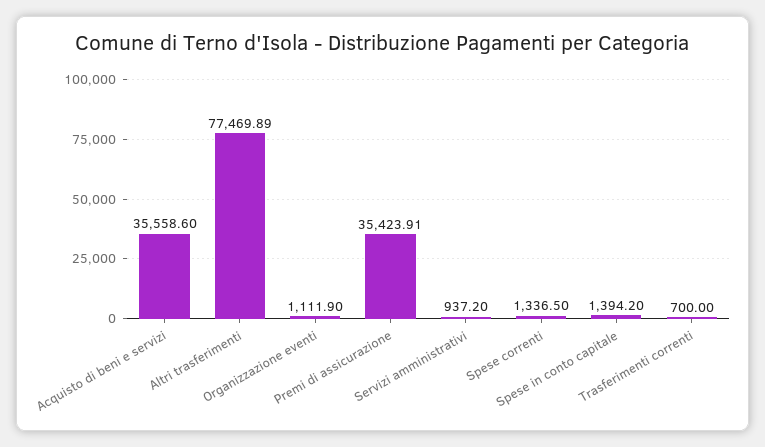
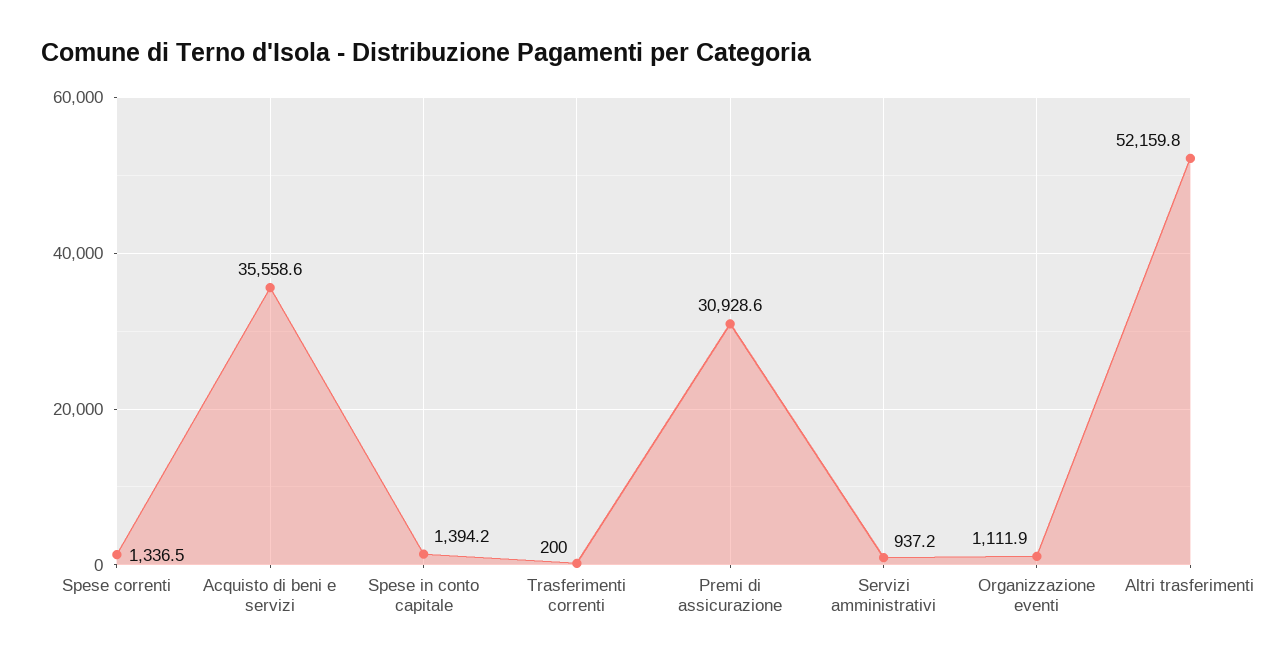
Altri trasferimenti: 77469.89 -> 52159.8
Premi di assicurazione: 35423.91 -> 30928.6
Trasferimenti correnti: 700 -> 200

